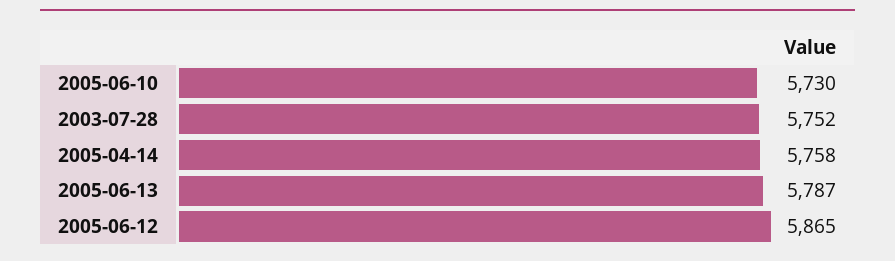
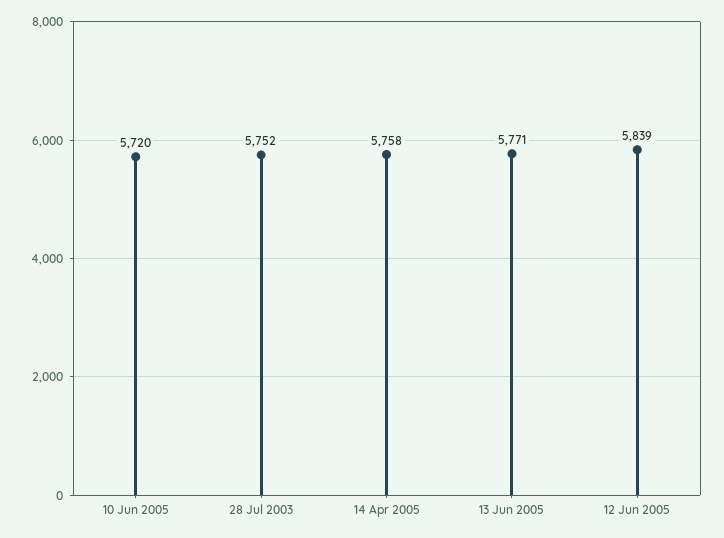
2005-06-10: 5730 -> 5720
2005-06-13: 5787 -> 5771
2005-06-12: 5865 -> 5839

